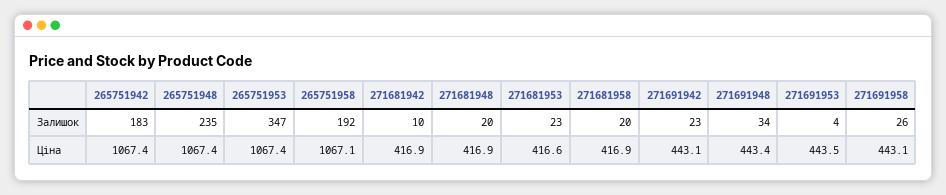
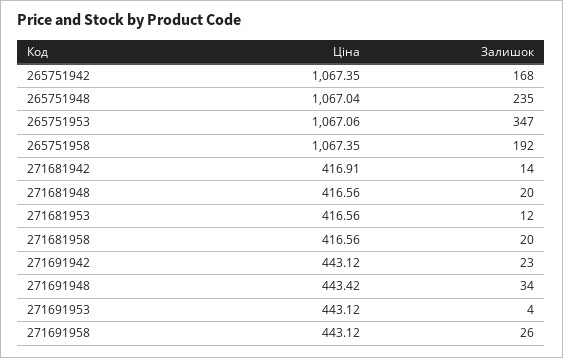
265751942, Залишок: 183 -> 168
271681942, Залишок: 10 -> 14
271681953, Залишок: 23 -> 12
265751948, Ціна: 1067.4 -> 1067.04
265751953, Ціна: 1067.4 -> 1067.06
265751958, Ціна: 1067.1 -> 1067.35
271681948, Ціна: 416.9 -> 416.56
271681958, Ціна: 416.9 -> 416.56
271691953, Ціна: 443.5 -> 443.12

